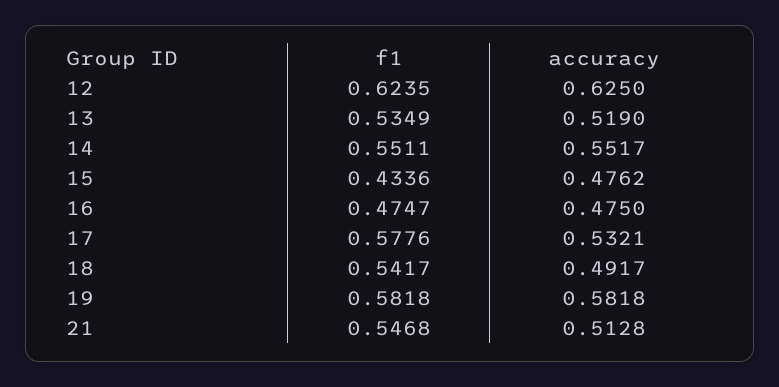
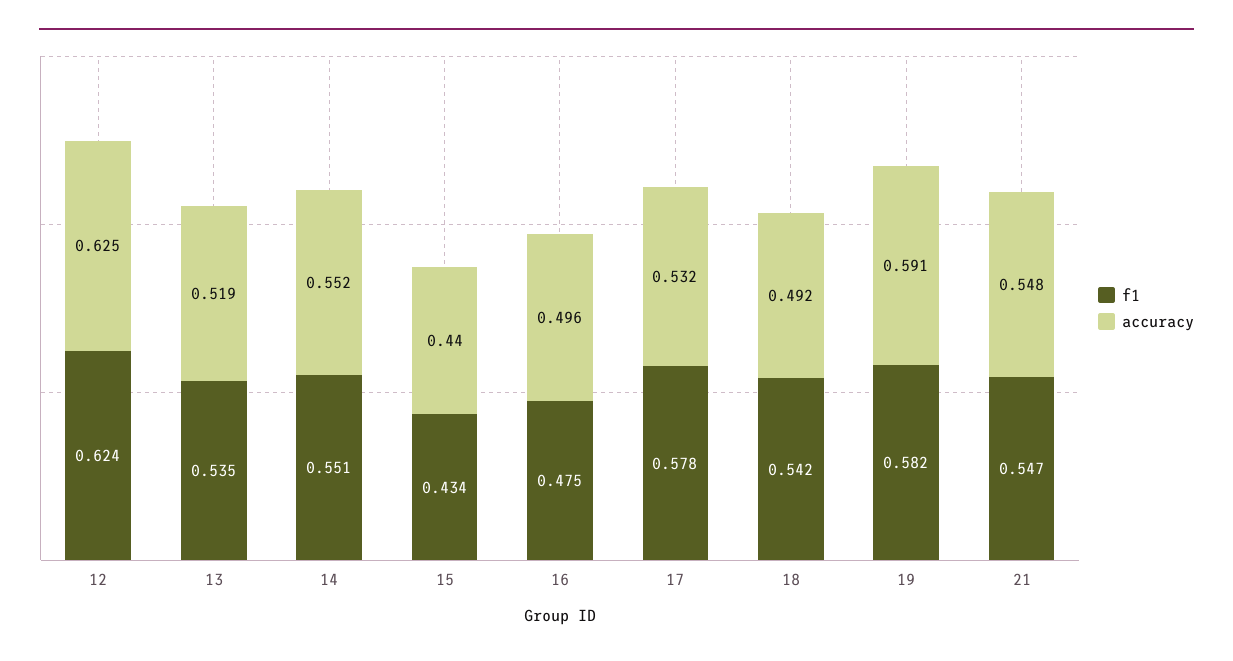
accuracy, 15: 0.4762 -> 0.44
accuracy, 16: 0.475 -> 0.496
accuracy, 19: 0.5818 -> 0.591
accuracy, 21: 0.5128 -> 0.548

